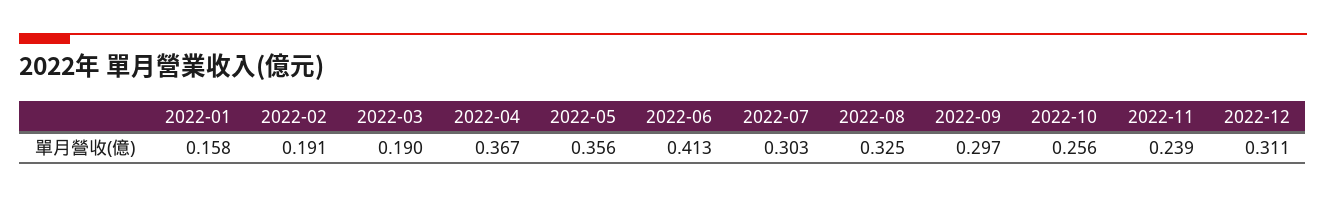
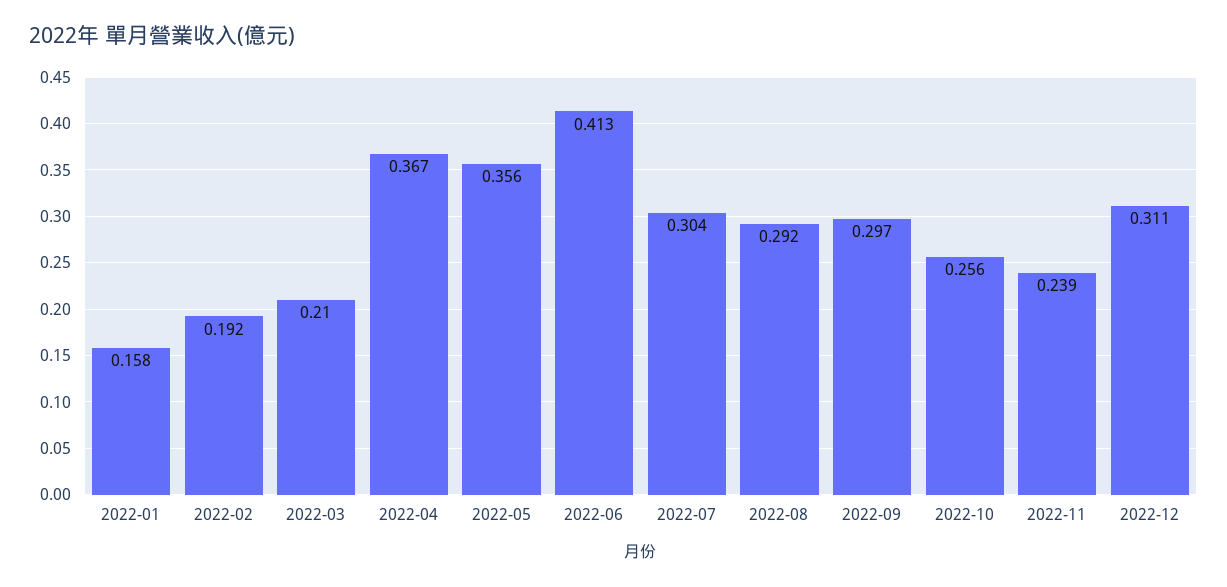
2022-02: 0.191 -> 0.192
2022-03: 0.19 -> 0.21
2022-07: 0.303 -> 0.304
2022-08: 0.325 -> 0.292

